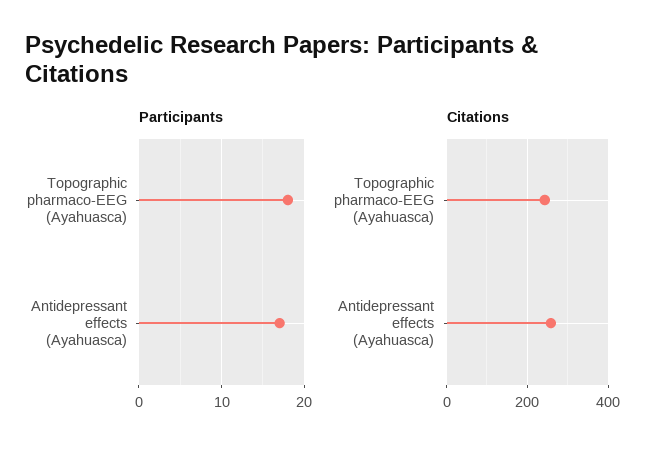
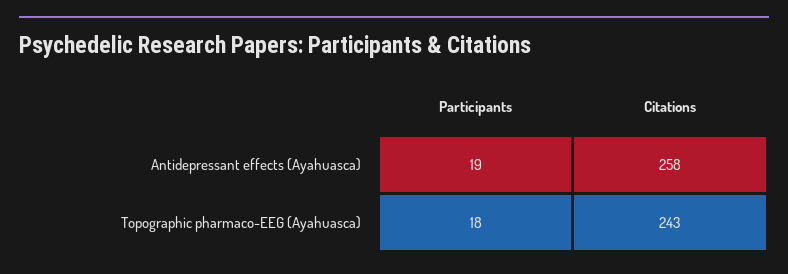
Participants, Antidepressant effects (Ayahuasca): 17 -> 19

